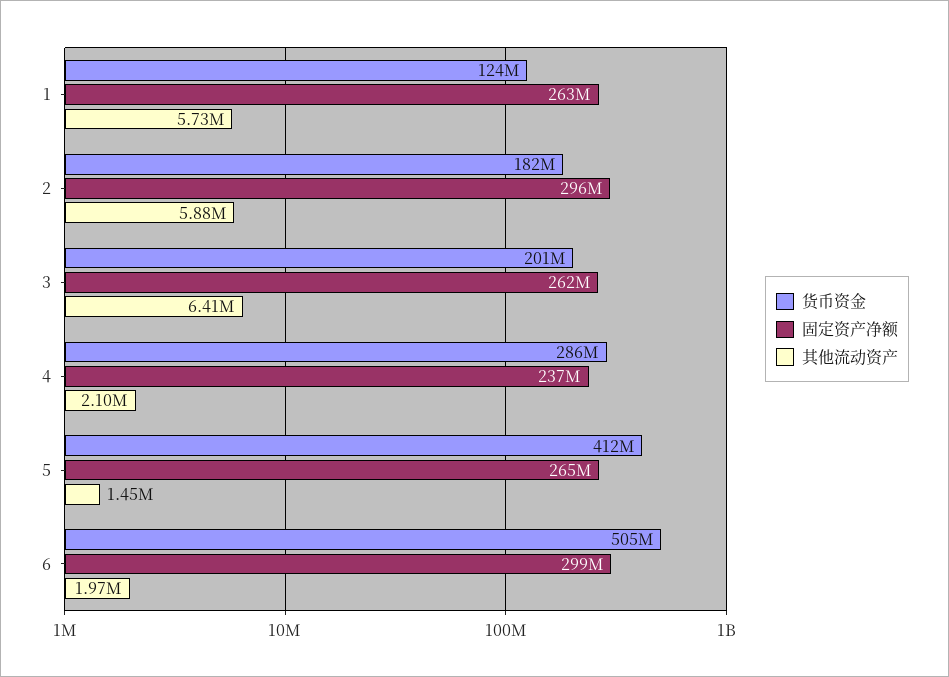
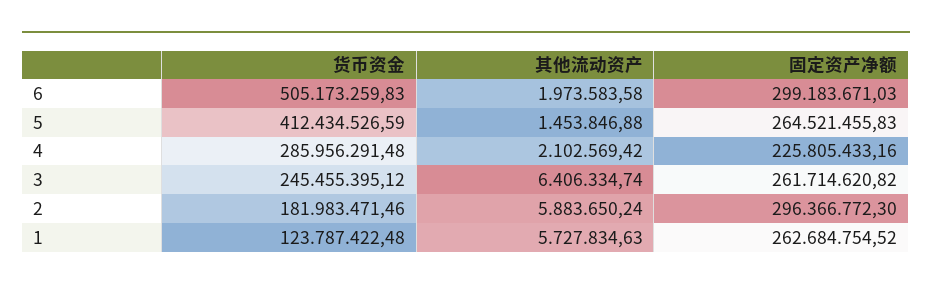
货币资金, 3: 201000000 -> 245455395.12
固定资产净额, 4: 237000000 -> 225805433.16

